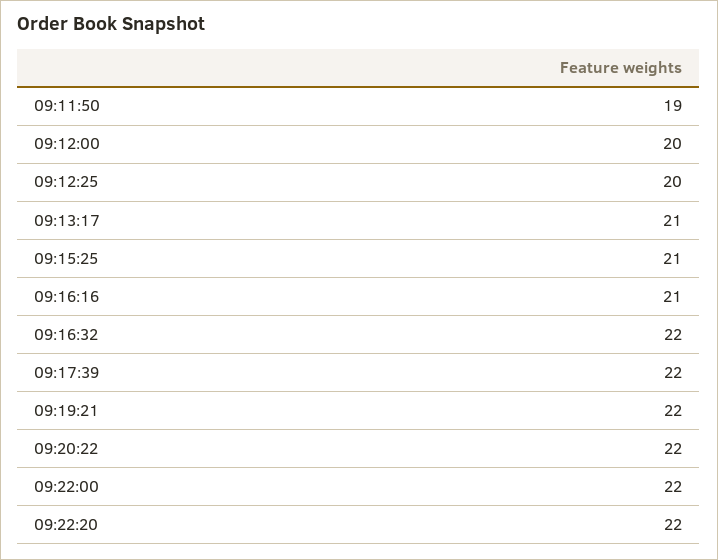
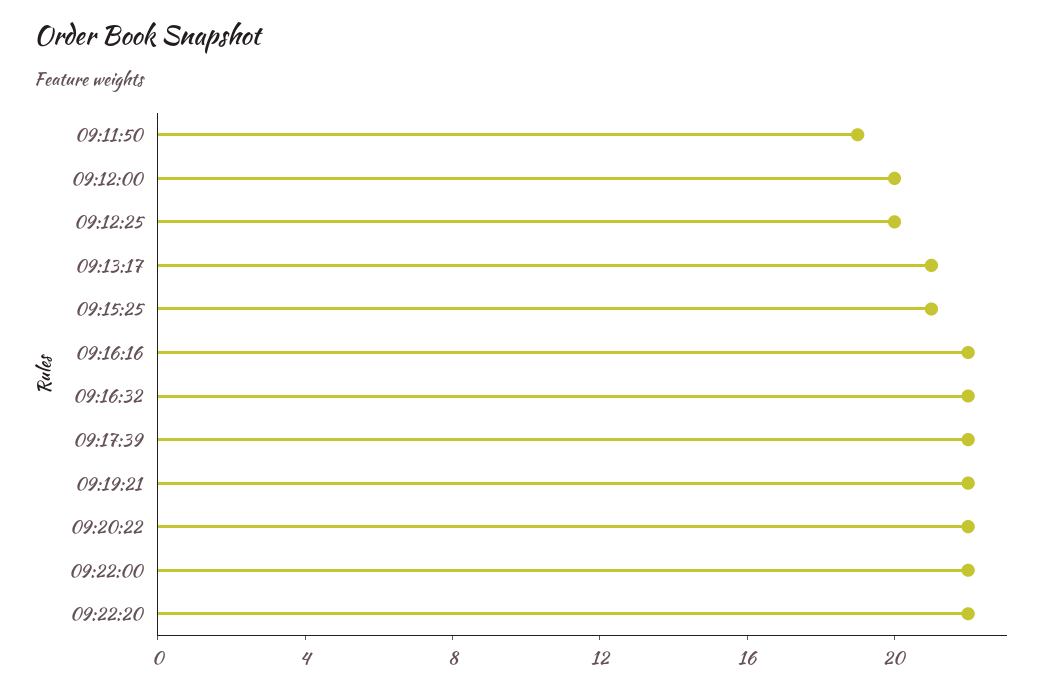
09:16:16: 21 -> 22

